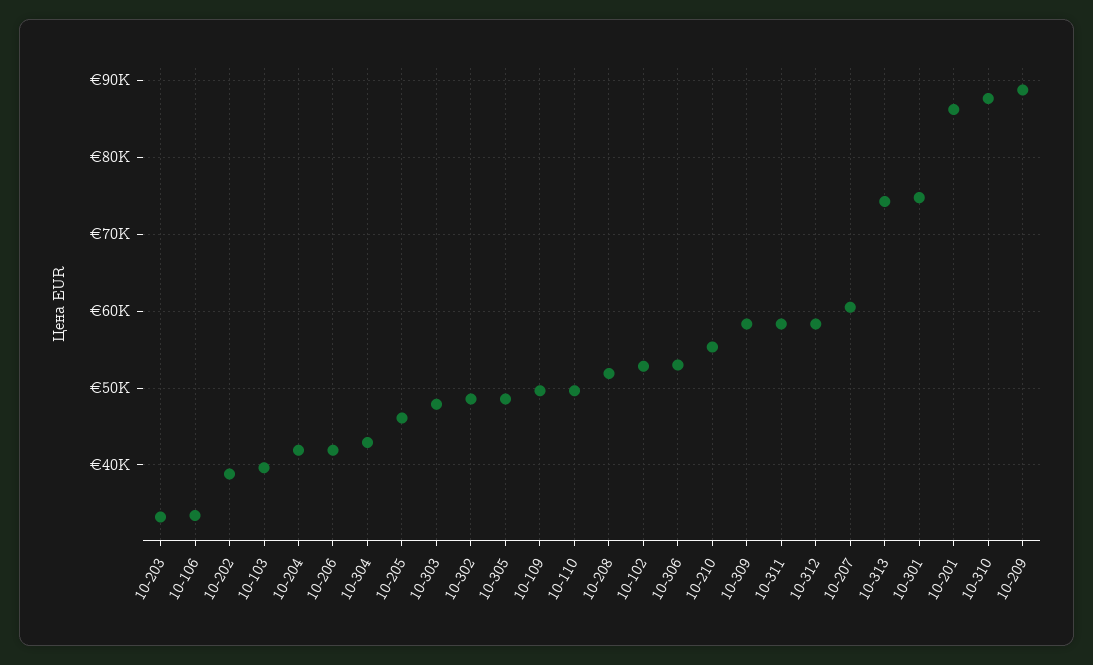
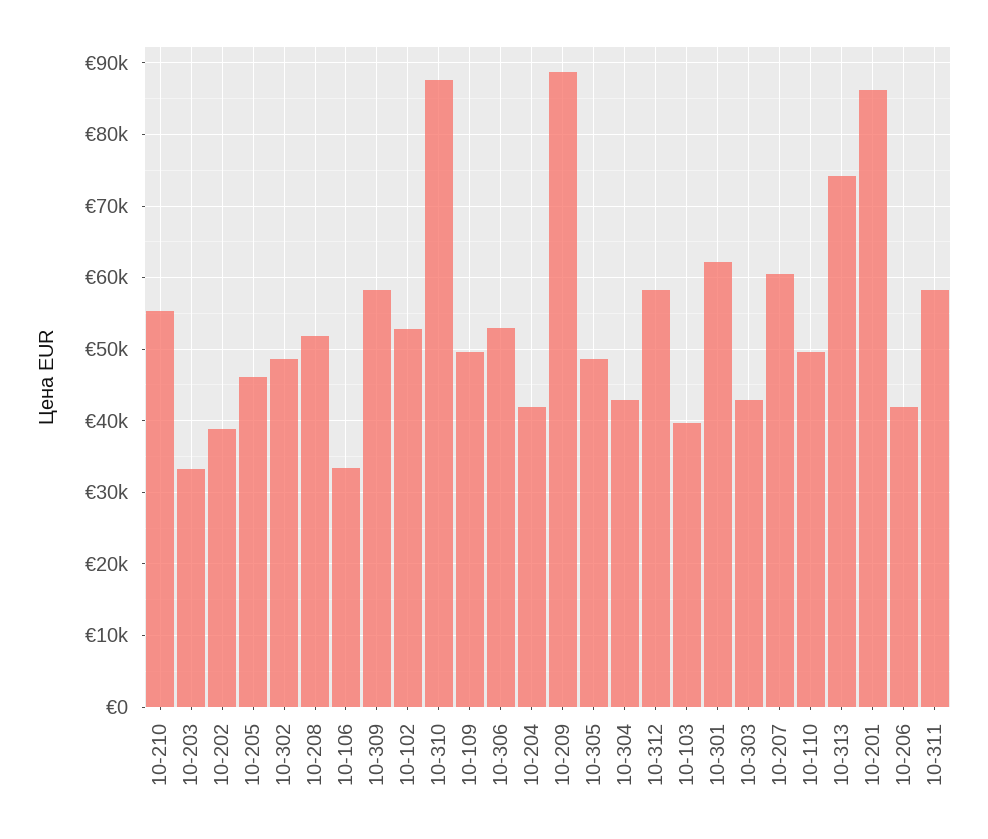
10-303: 48000 -> 43000
10-301: 75000 -> 62000

